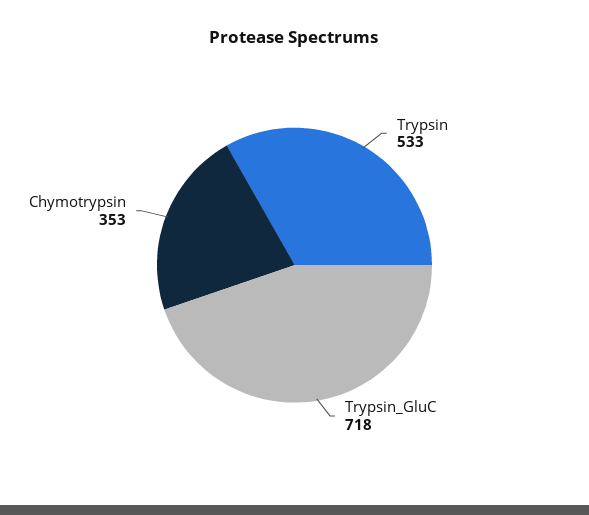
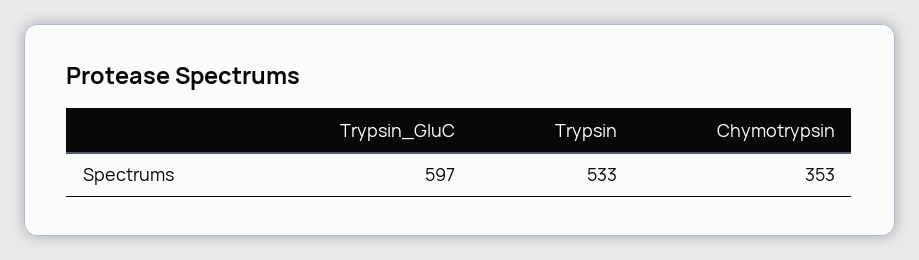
Trypsin_GluC: 718 -> 597

